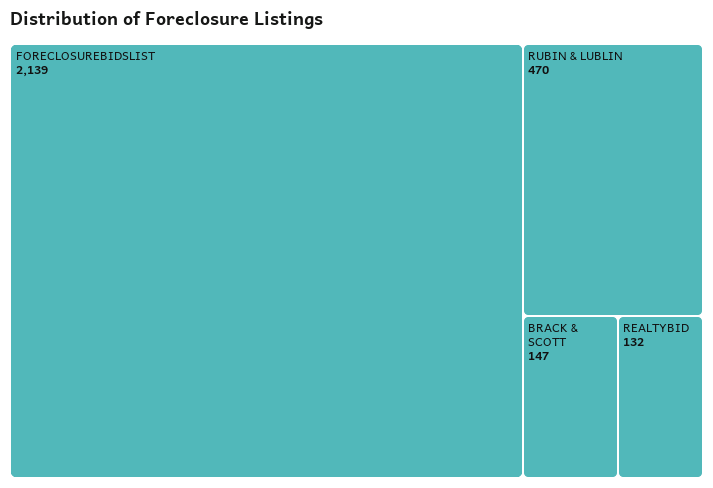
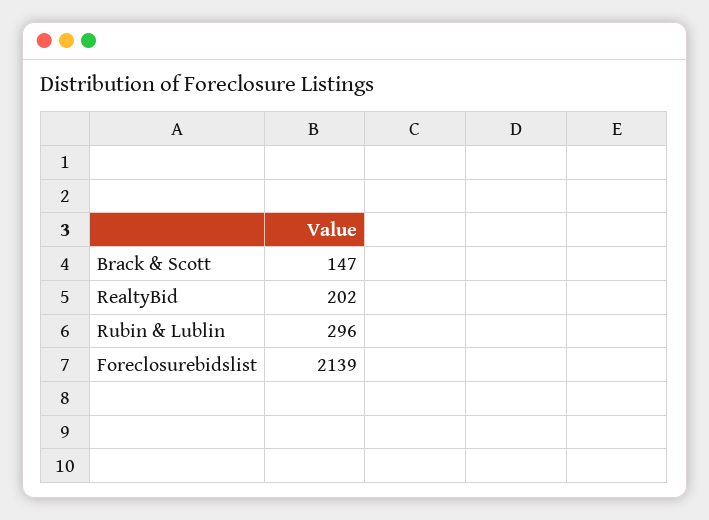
RUBIN & LUBLIN: 470 -> 296
REALTYBID: 132 -> 202

